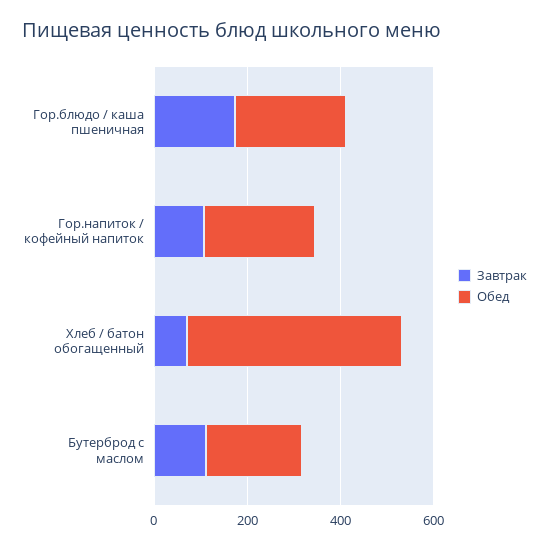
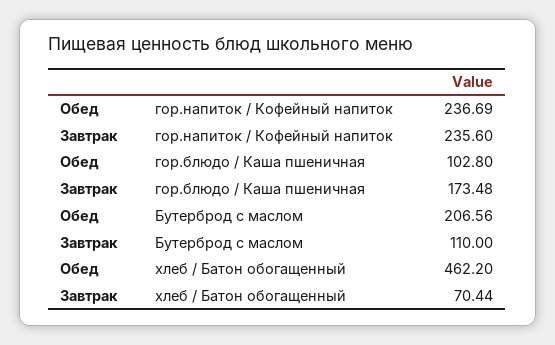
Обед, Гор.блюдо / каша пшеничная: 250 -> 102.8
Завтрак, Гор.напиток / кофейный напиток: 100 -> 235.6

